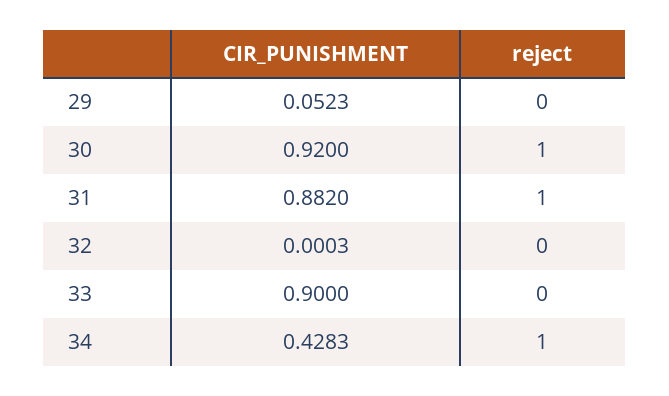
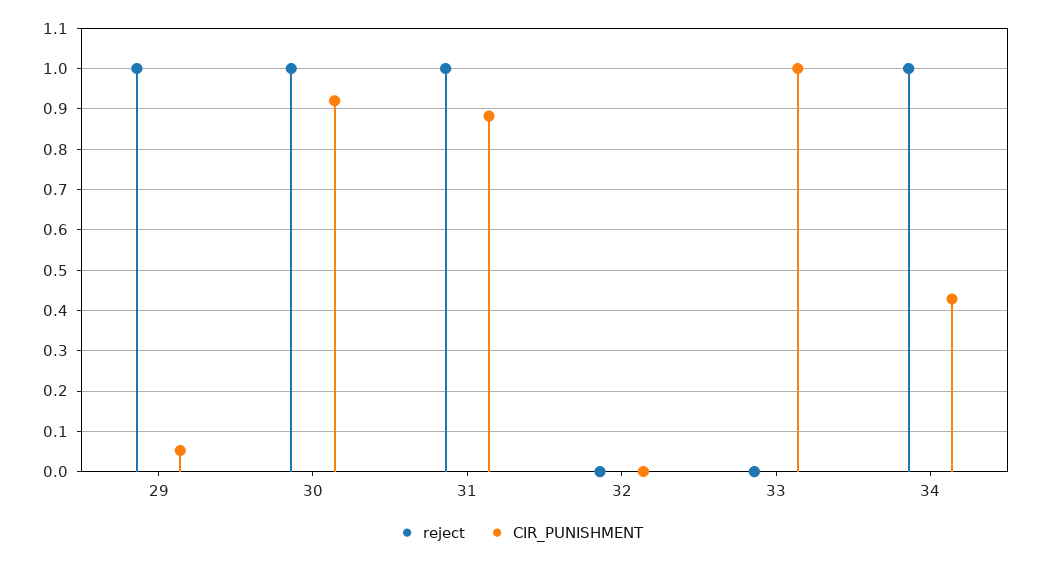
reject, 29: 0 -> 1
CIR_PUNISHMENT, 33: 0.9 -> 1

